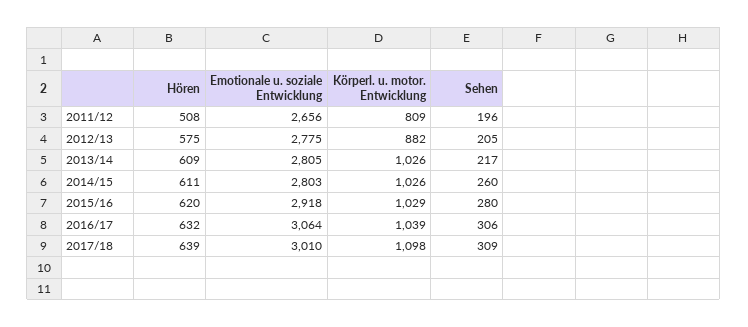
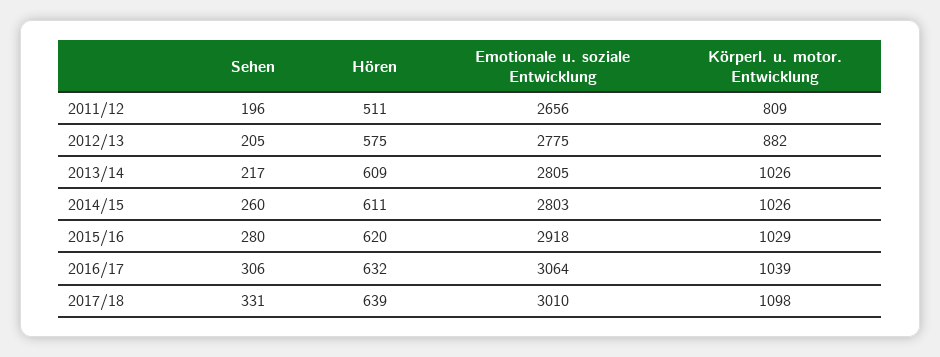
Hören, 2011/12: 508 -> 511
Sehen, 2017/18: 309 -> 331

